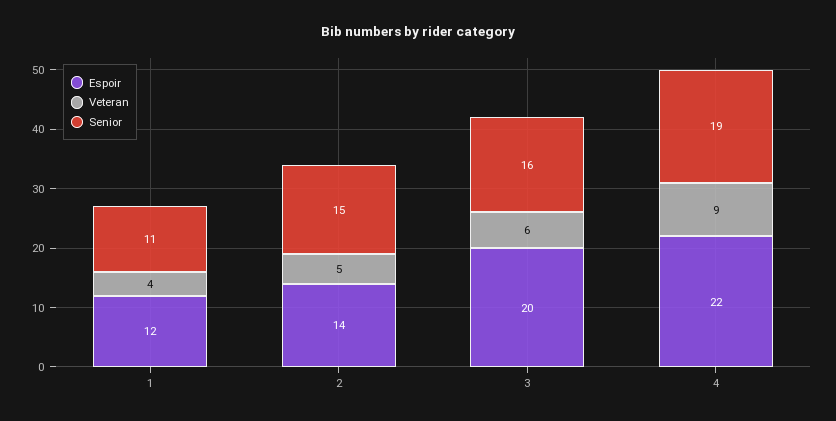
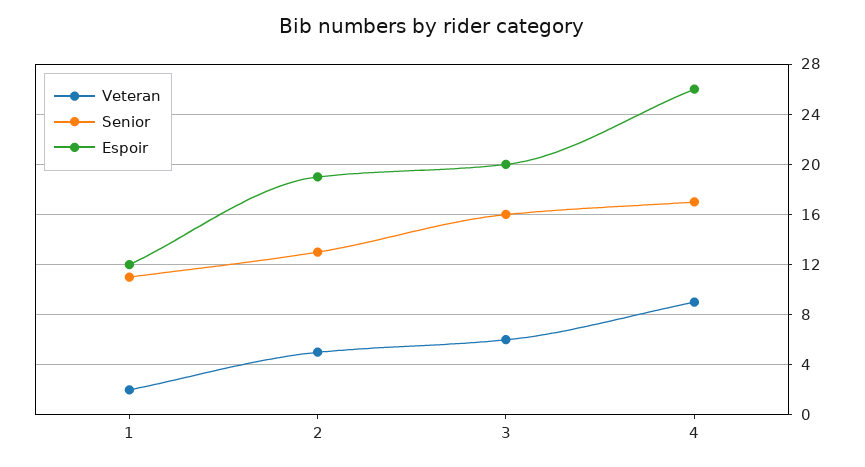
Veteran, 1: 4 -> 2
Espoir, 2: 14 -> 19
Senior, 2: 15 -> 13
Espoir, 4: 22 -> 26
Senior, 4: 19 -> 17

